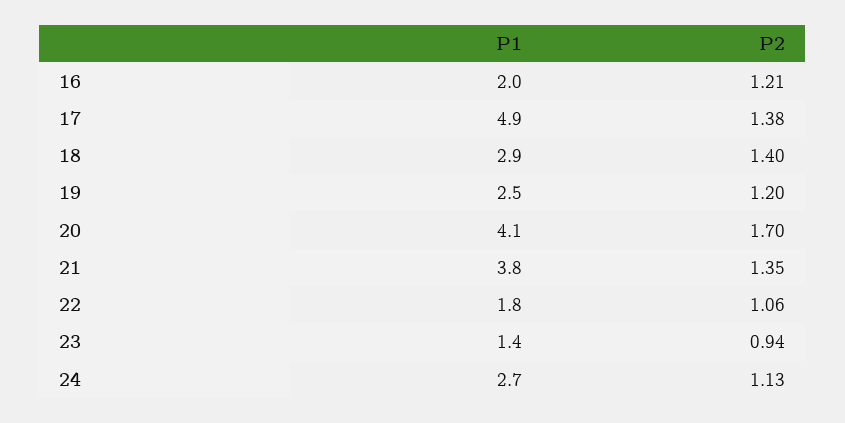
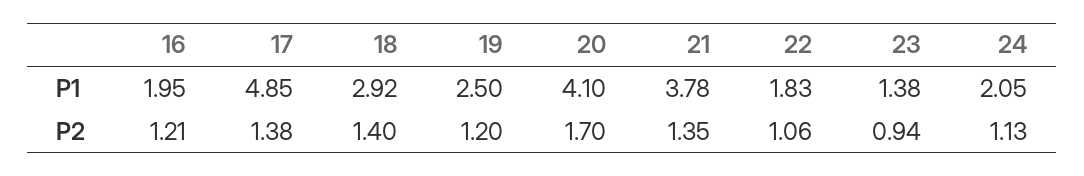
P1, 24: 2.7 -> 2.05

